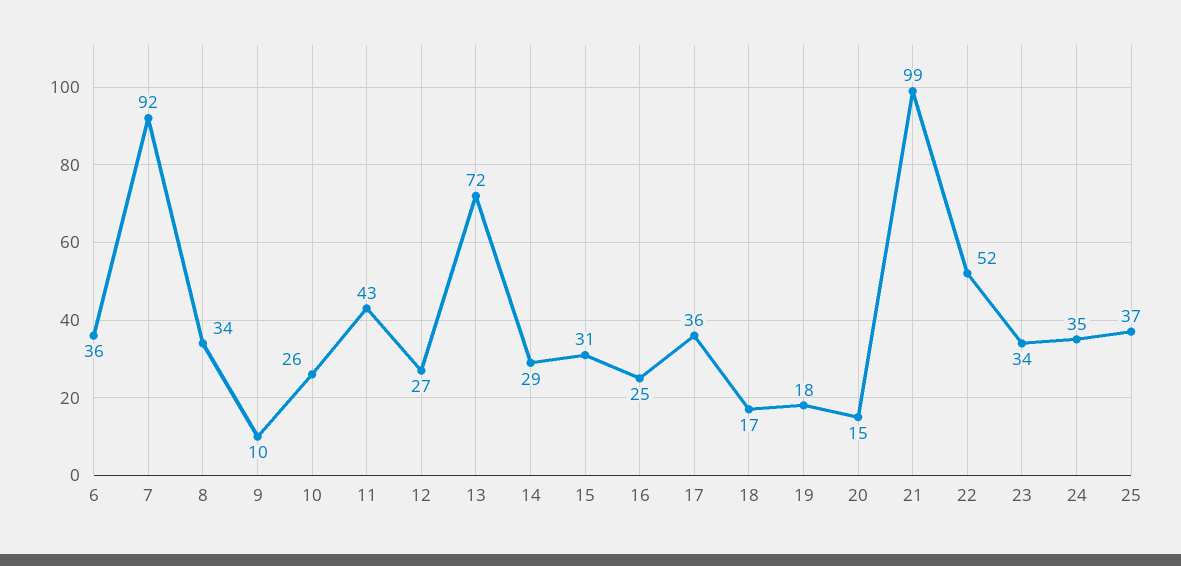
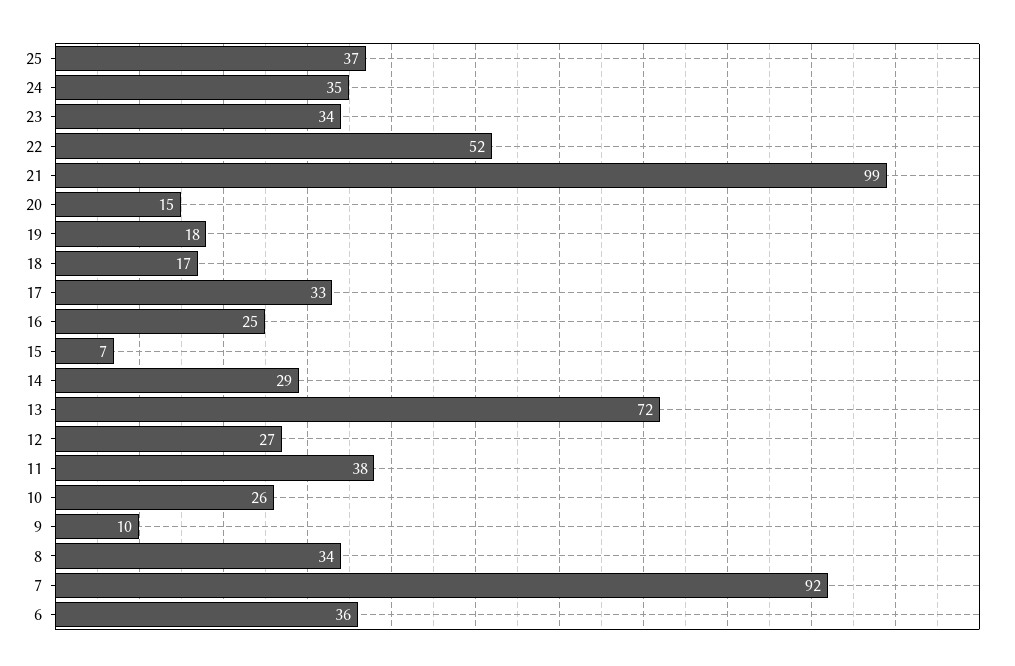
11: 43 -> 38
15: 31 -> 7
17: 36 -> 33

